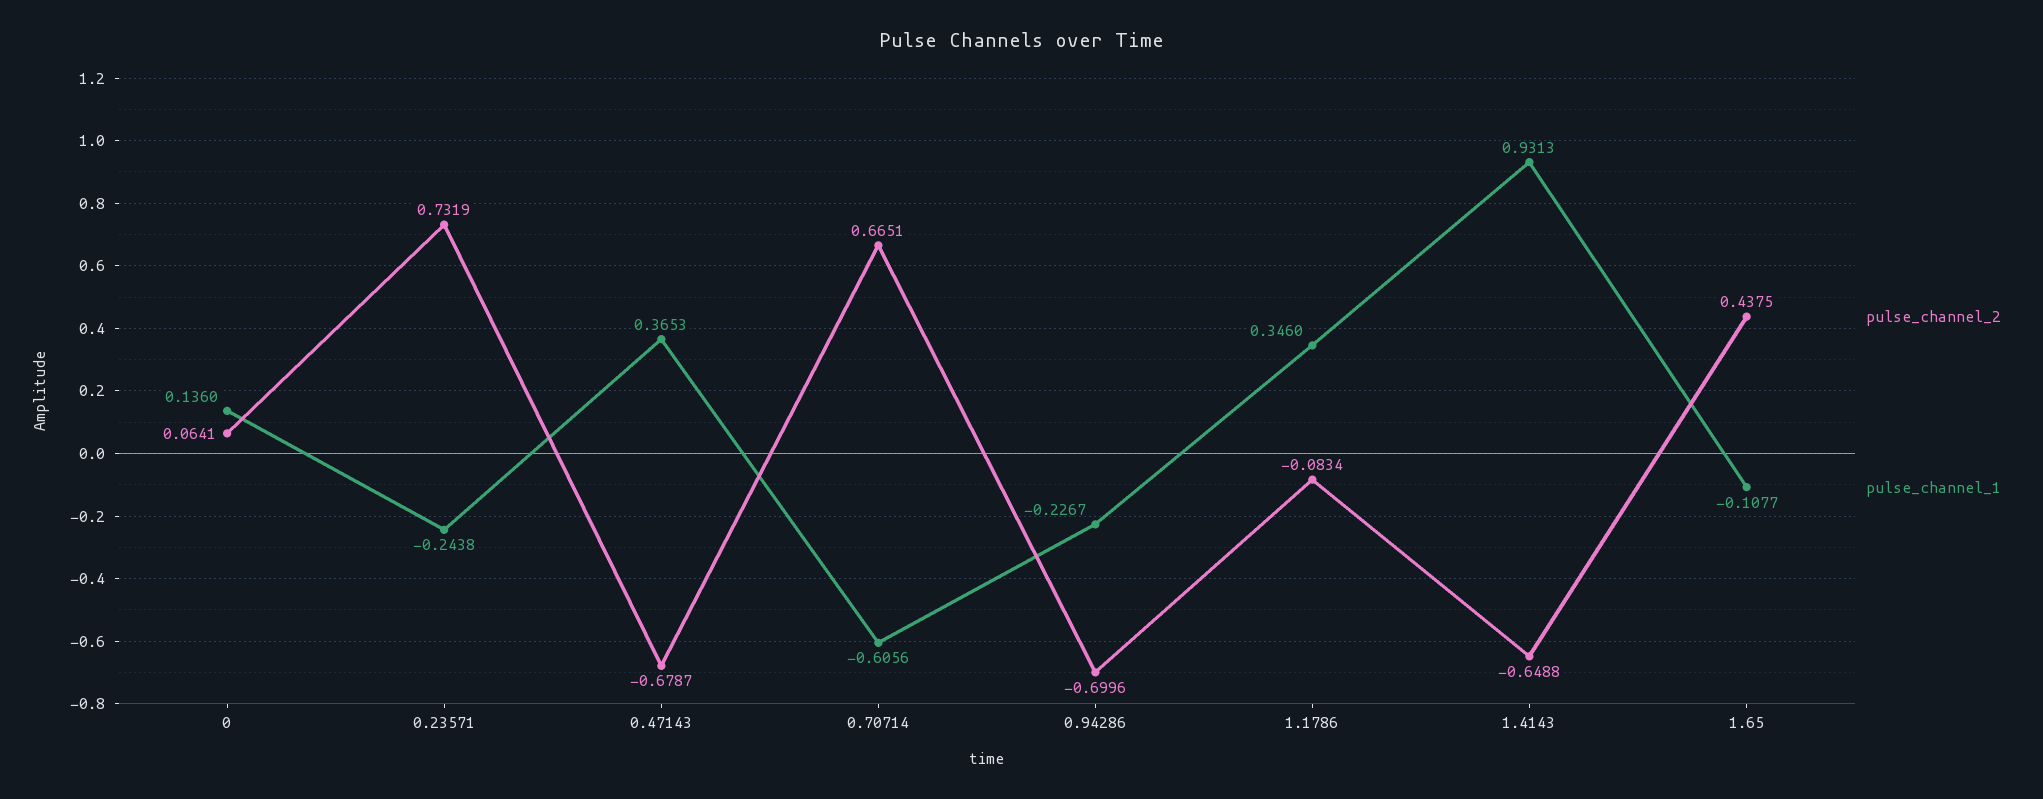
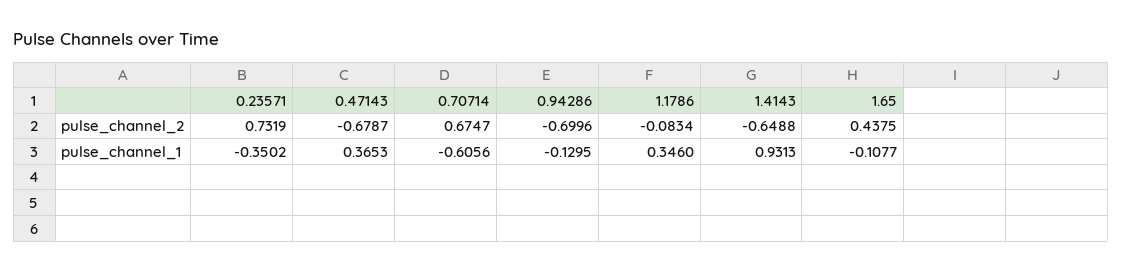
pulse_channel_2, 0: 0.0641 -> none
pulse_channel_1, 0: 0.136 -> none
pulse_channel_1, 0.23571: -0.2438 -> -0.3502
pulse_channel_2, 0.70714: 0.6651 -> 0.6747
pulse_channel_1, 0.94286: -0.2267 -> -0.1295

